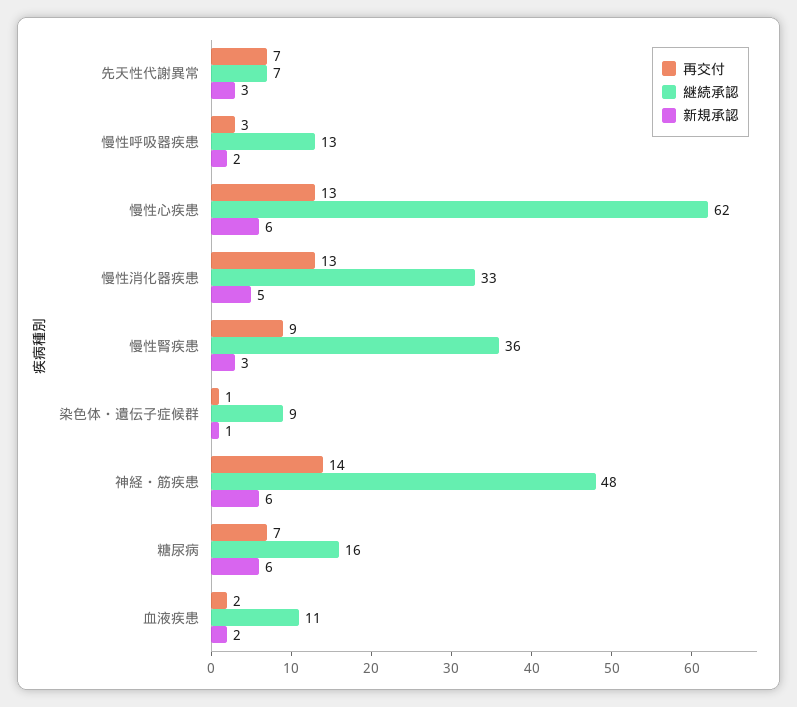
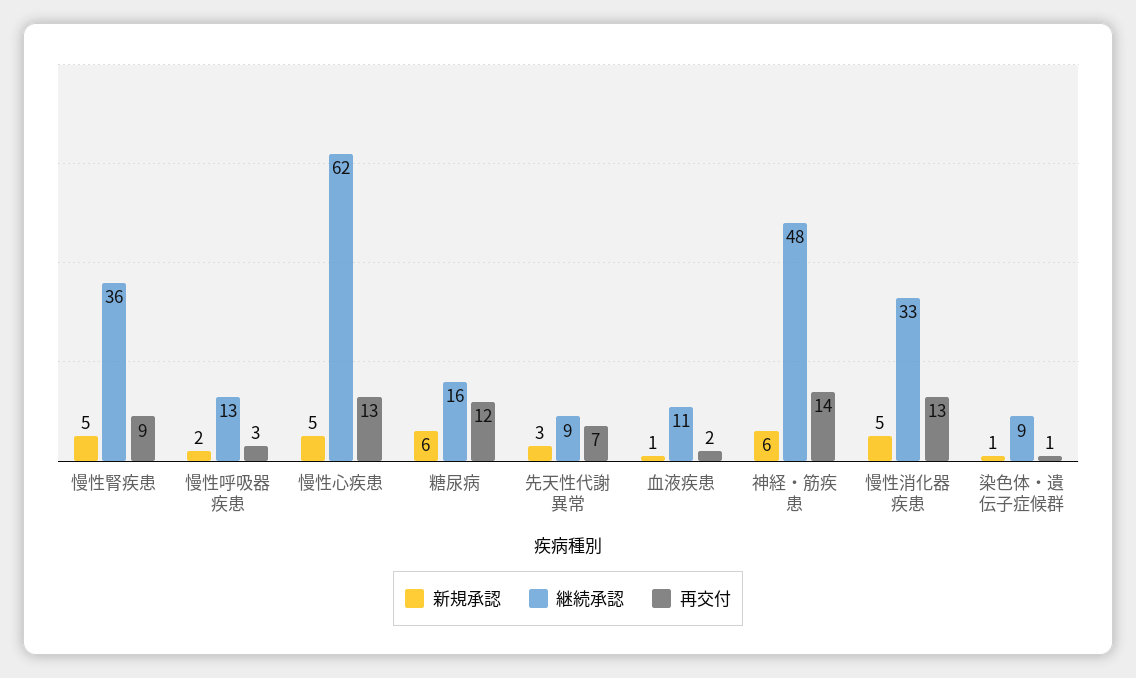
継続承認, 先天性代謝異常: 7 -> 9
新規承認, 慢性心疾患: 6 -> 5
新規承認, 慢性腎疾患: 3 -> 5
再交付, 糖尿病: 7 -> 12
新規承認, 血液疾患: 2 -> 1

